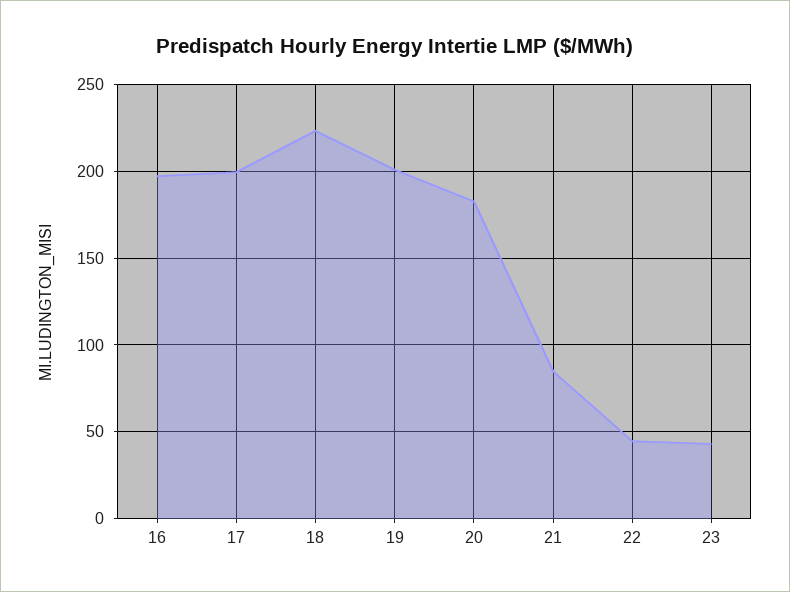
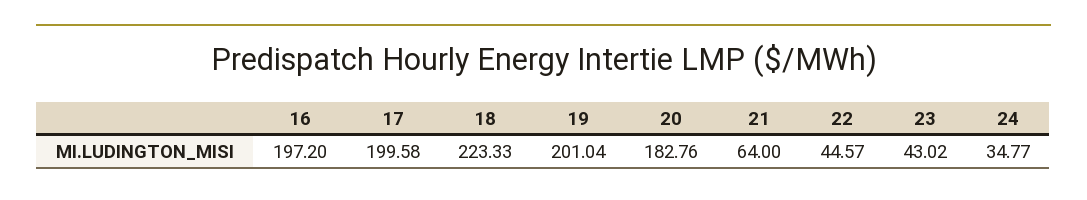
21: 85 -> 64
24: none -> 34.77

